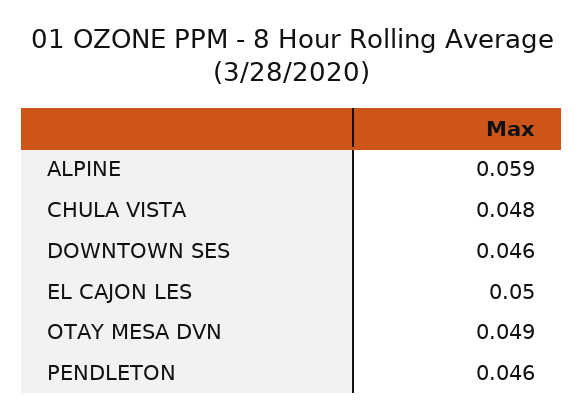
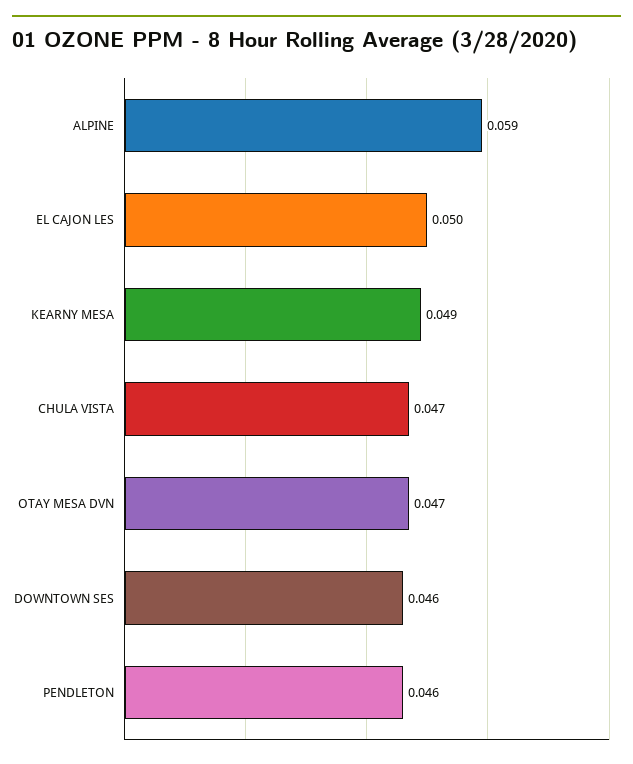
CHULA VISTA: 0.048 -> 0.047
OTAY MESA DVN: 0.049 -> 0.047
KEARNY MESA: none -> 0.049

